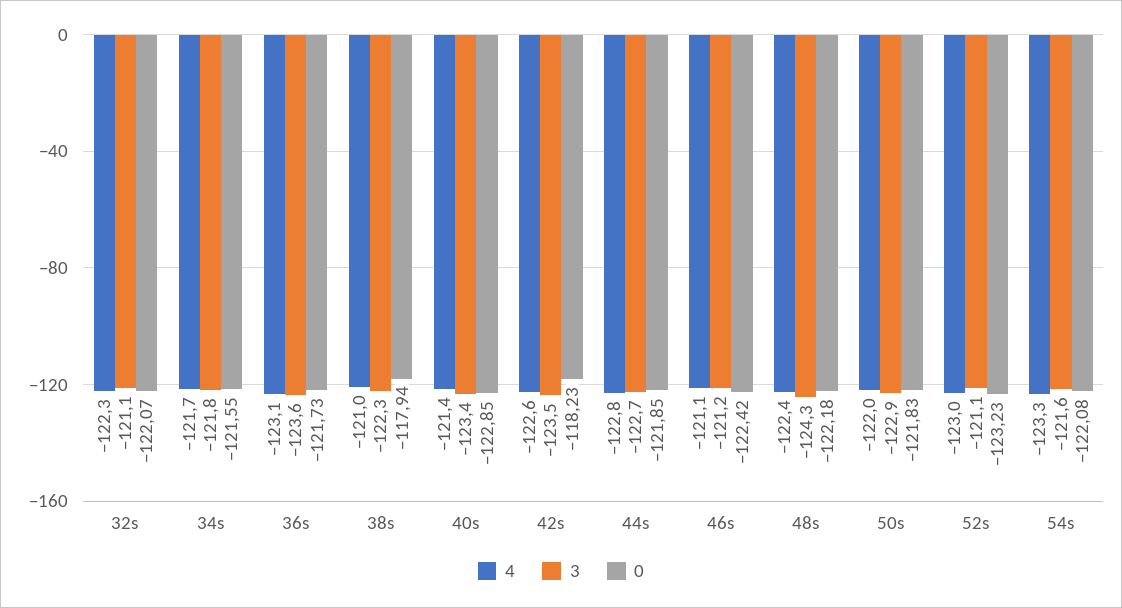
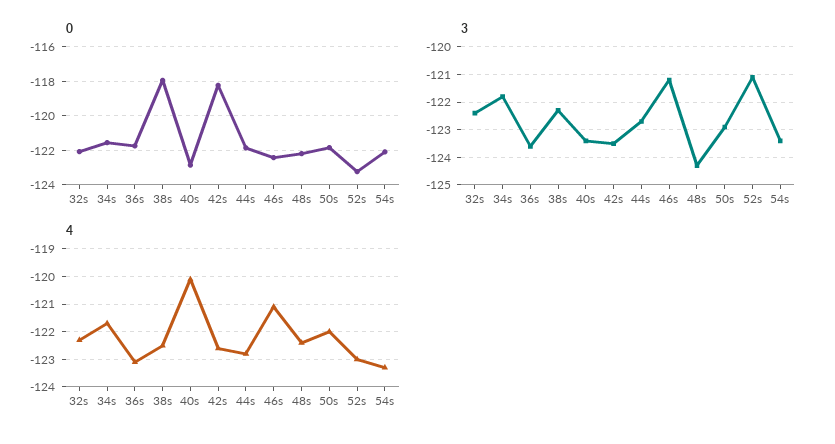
3, 32s: -121.1 -> -122.5
4, 38s: -121 -> -122.5
4, 40s: -121.4 -> -120
3, 54s: -121.6 -> -123.5

